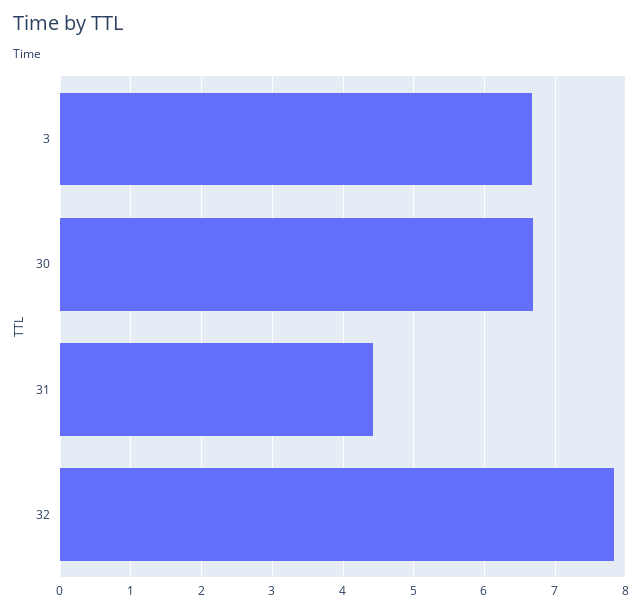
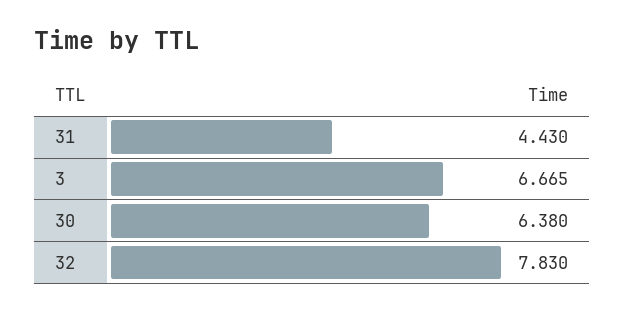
30: 6.7 -> 6.38

